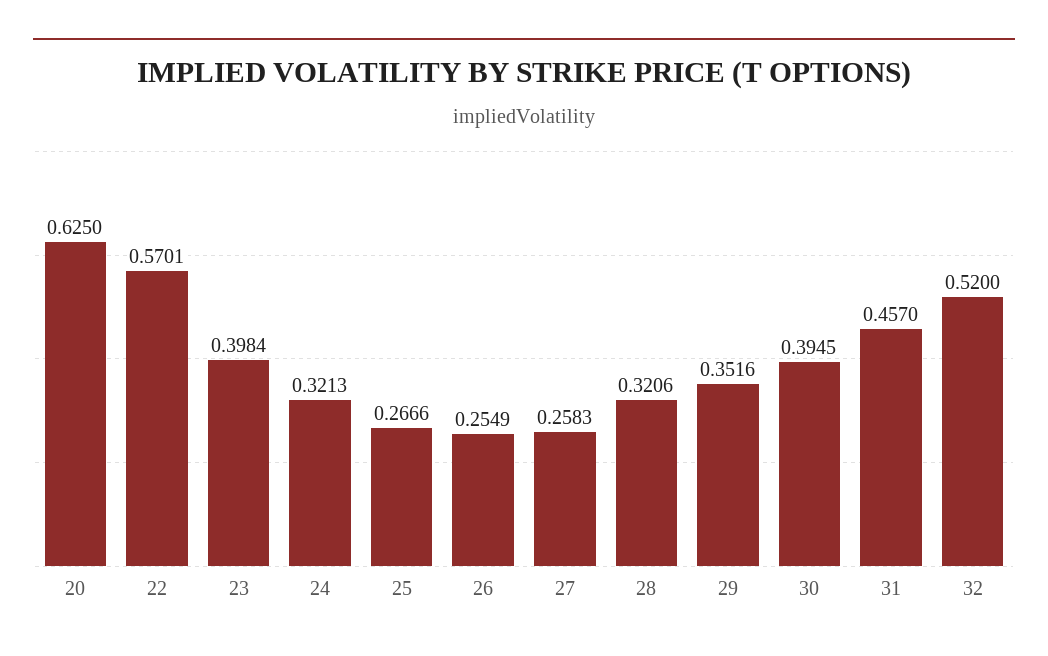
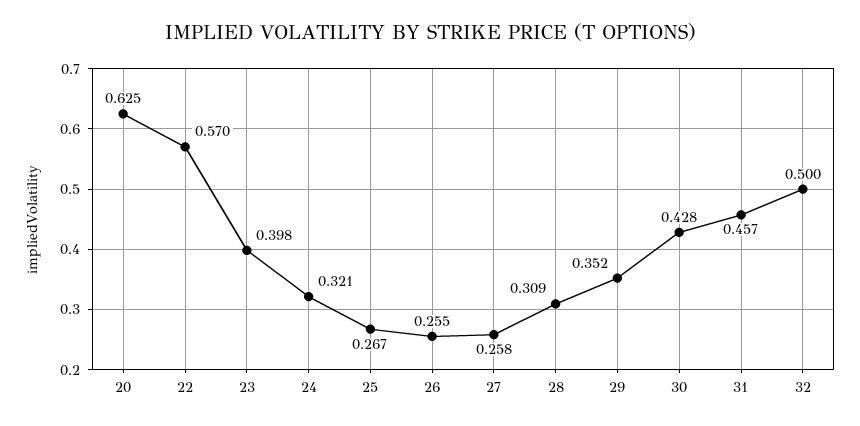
28: 0.3206 -> 0.309
30: 0.3945 -> 0.428
32: 0.52 -> 0.5

